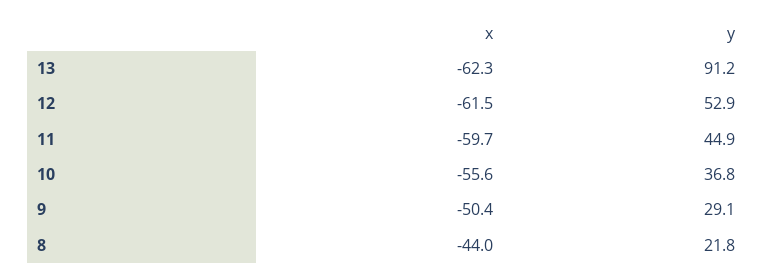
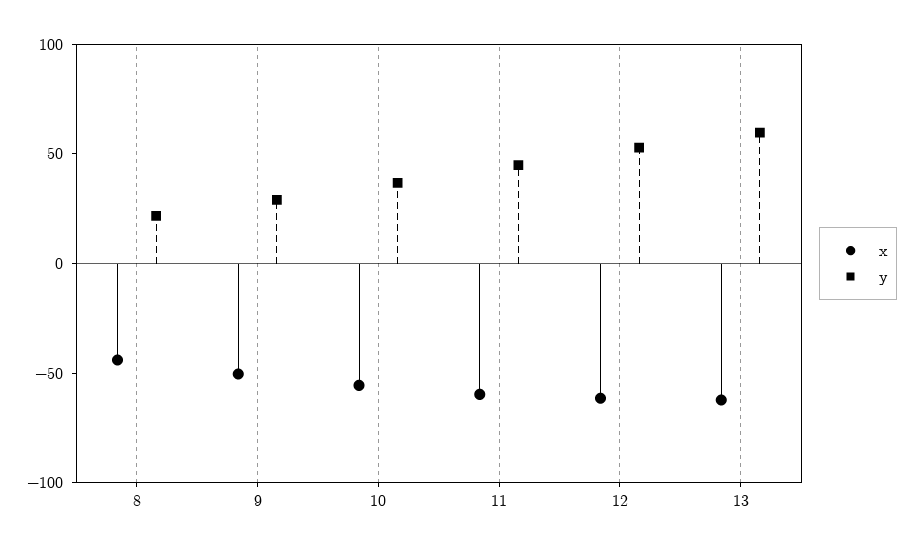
y, 13: 91.2 -> 60

